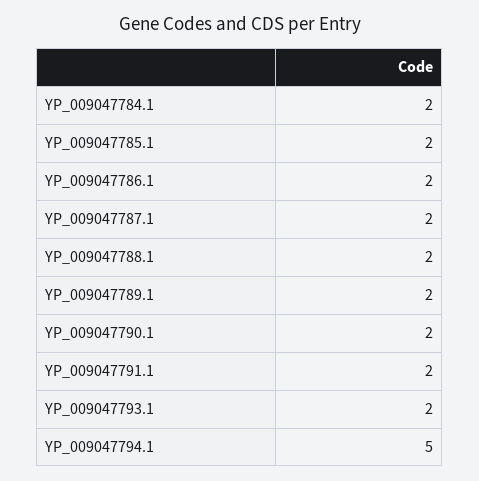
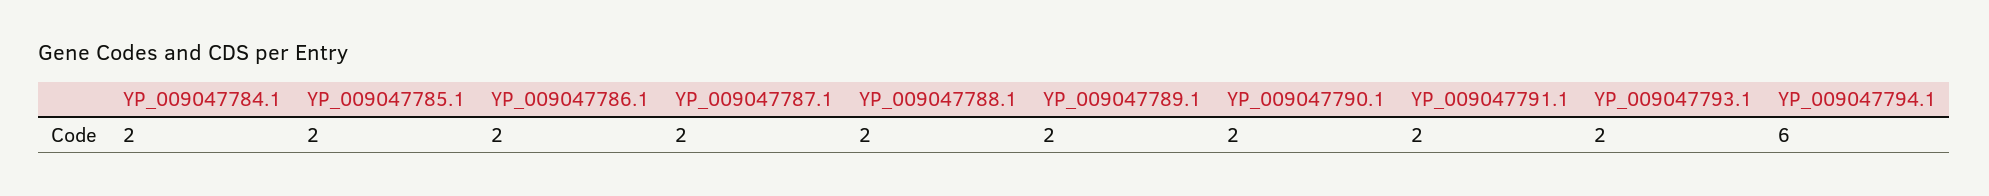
YP_009047794.1: 5 -> 6

